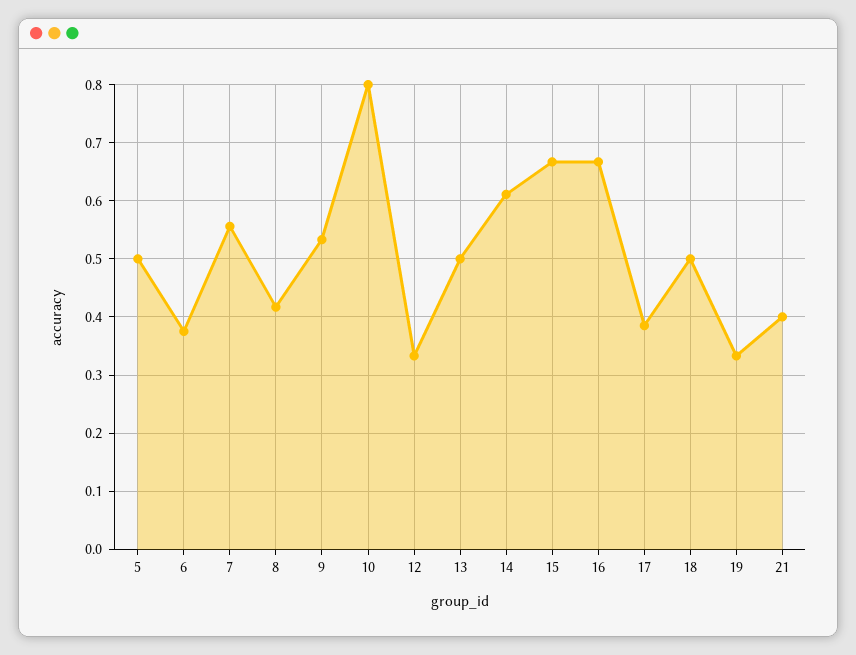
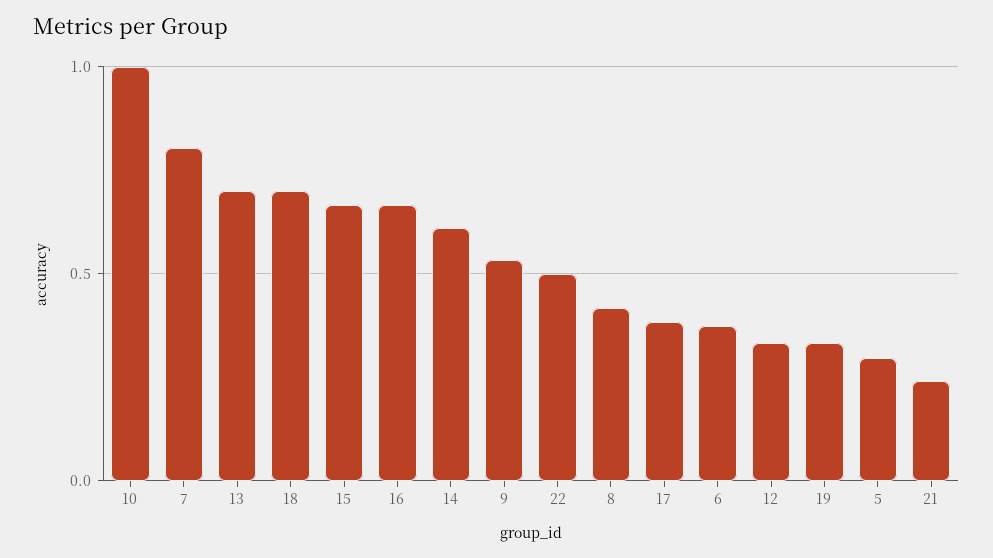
5: 0.5 -> 0.3
7: 0.56 -> 0.8
10: 0.8 -> 1
13: 0.5 -> 0.7
18: 0.5 -> 0.7
21: 0.4 -> 0.25
22: none -> 0.5

